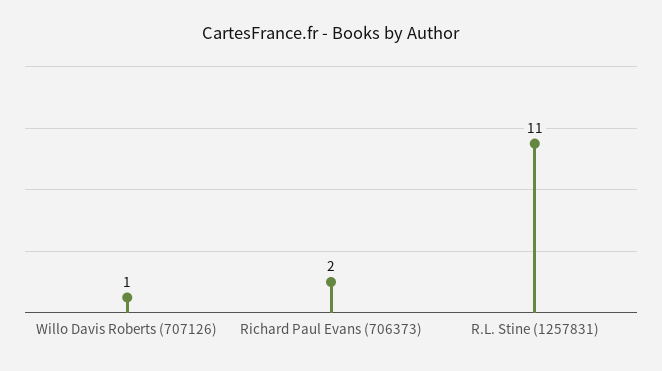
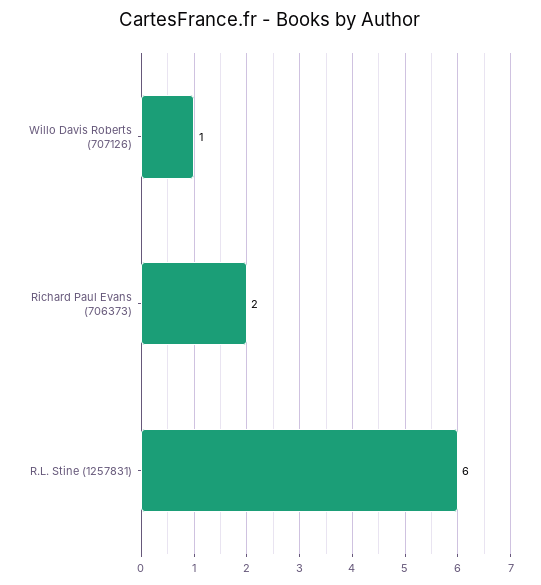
R.L. Stine (1257831): 11 -> 6

